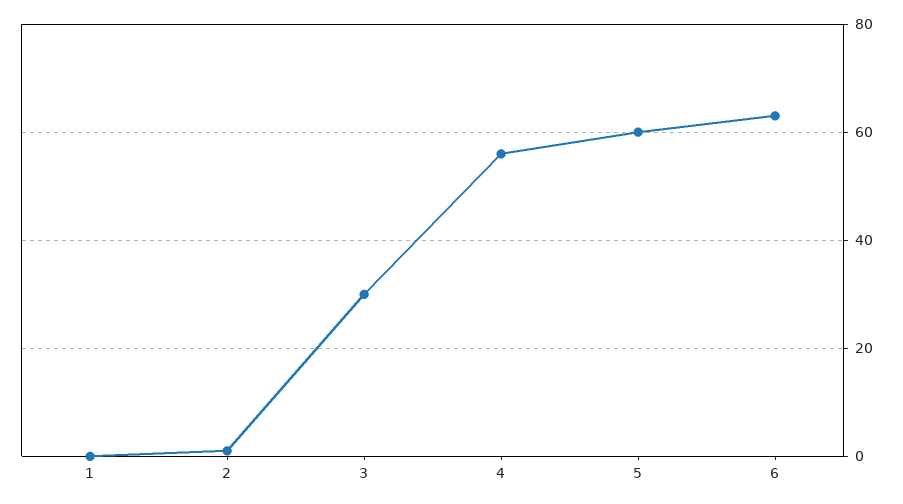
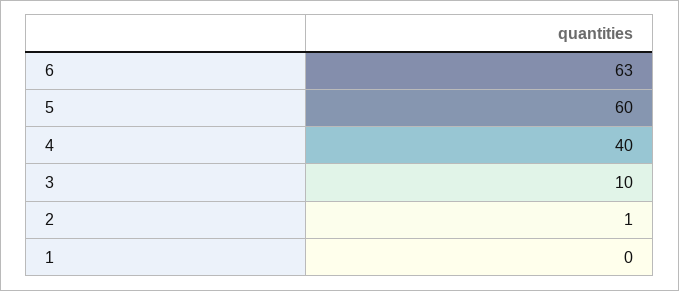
3: 30 -> 10
4: 55 -> 40

